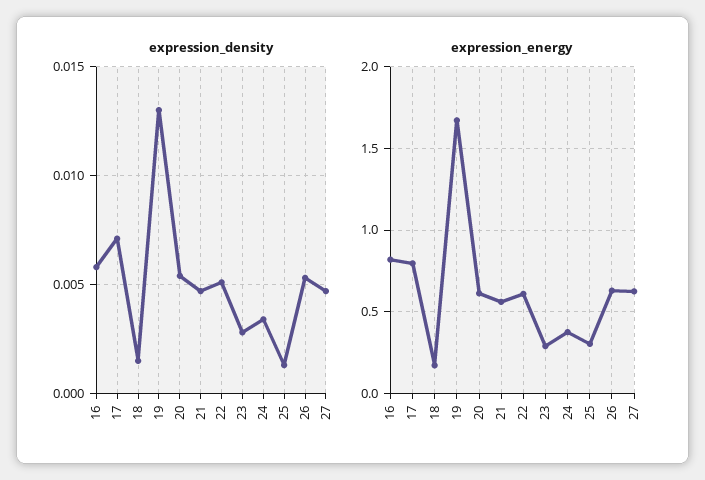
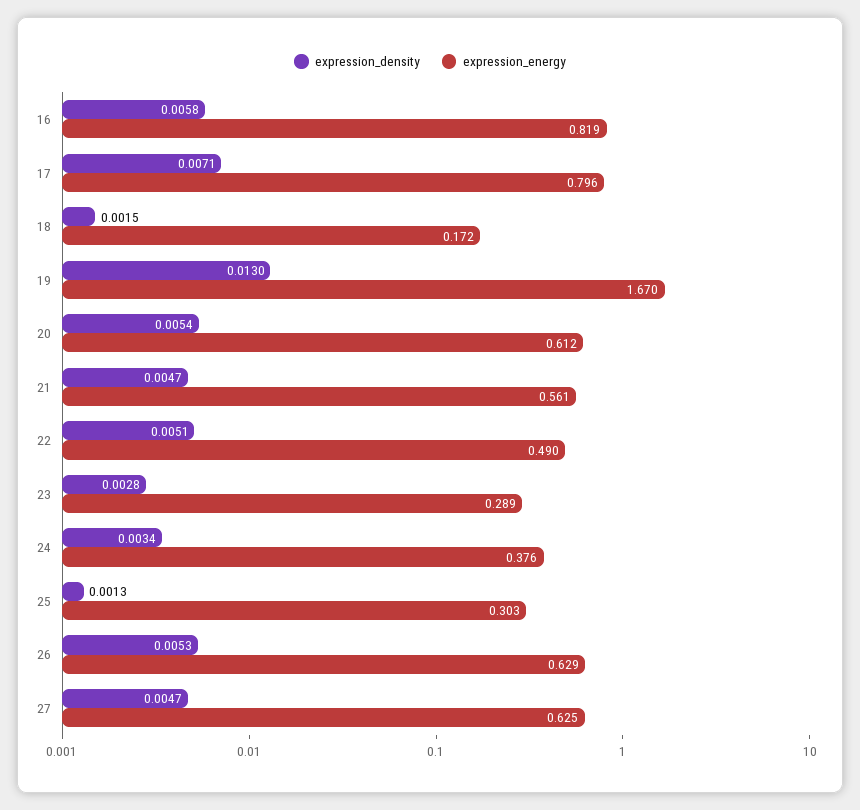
expression_energy, 22: 0.6 -> 0.49

